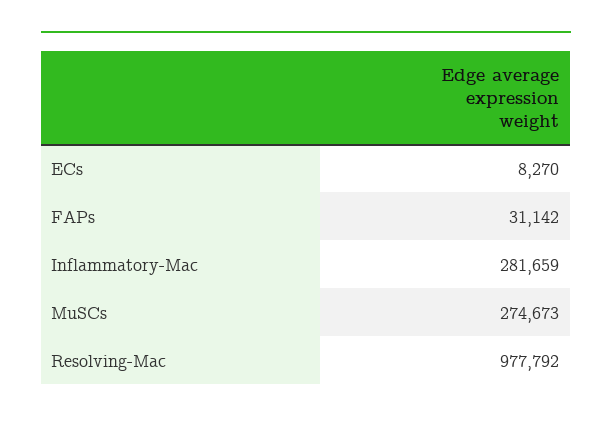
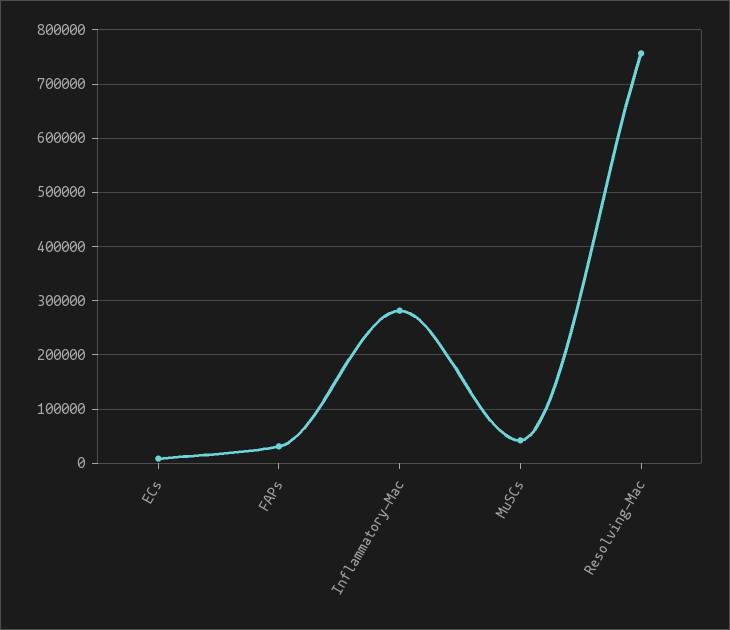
MuSCs: 274673 -> 40000
Resolving-Mac: 977792 -> 760000

